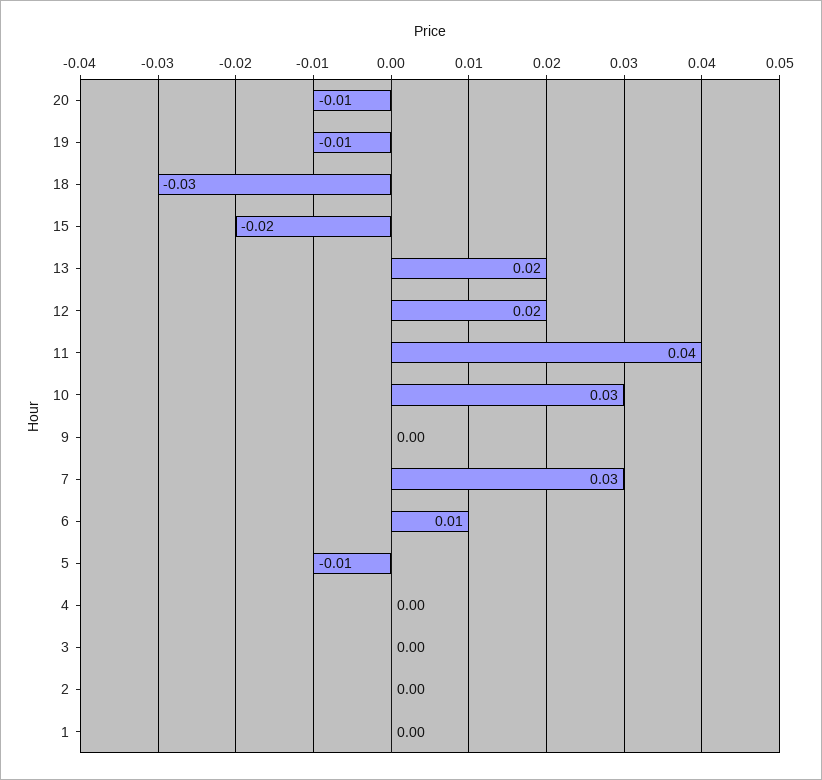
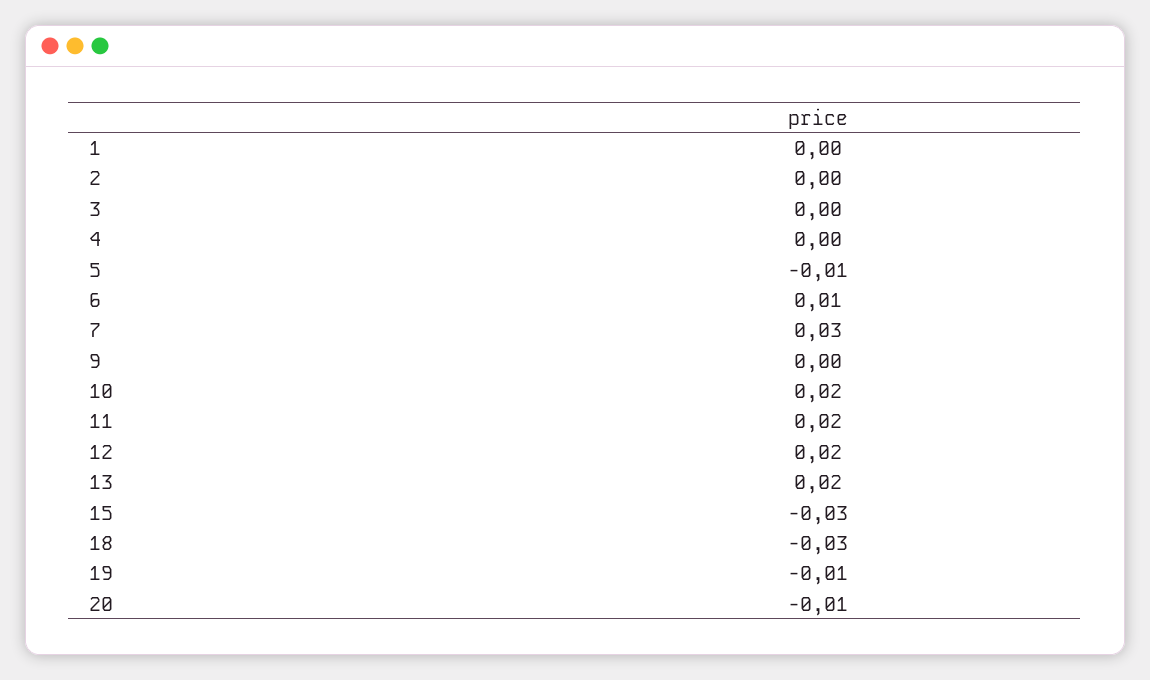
15: -0.02 -> -0.03
11: 0.04 -> 0.02
10: 0.03 -> 0.02

